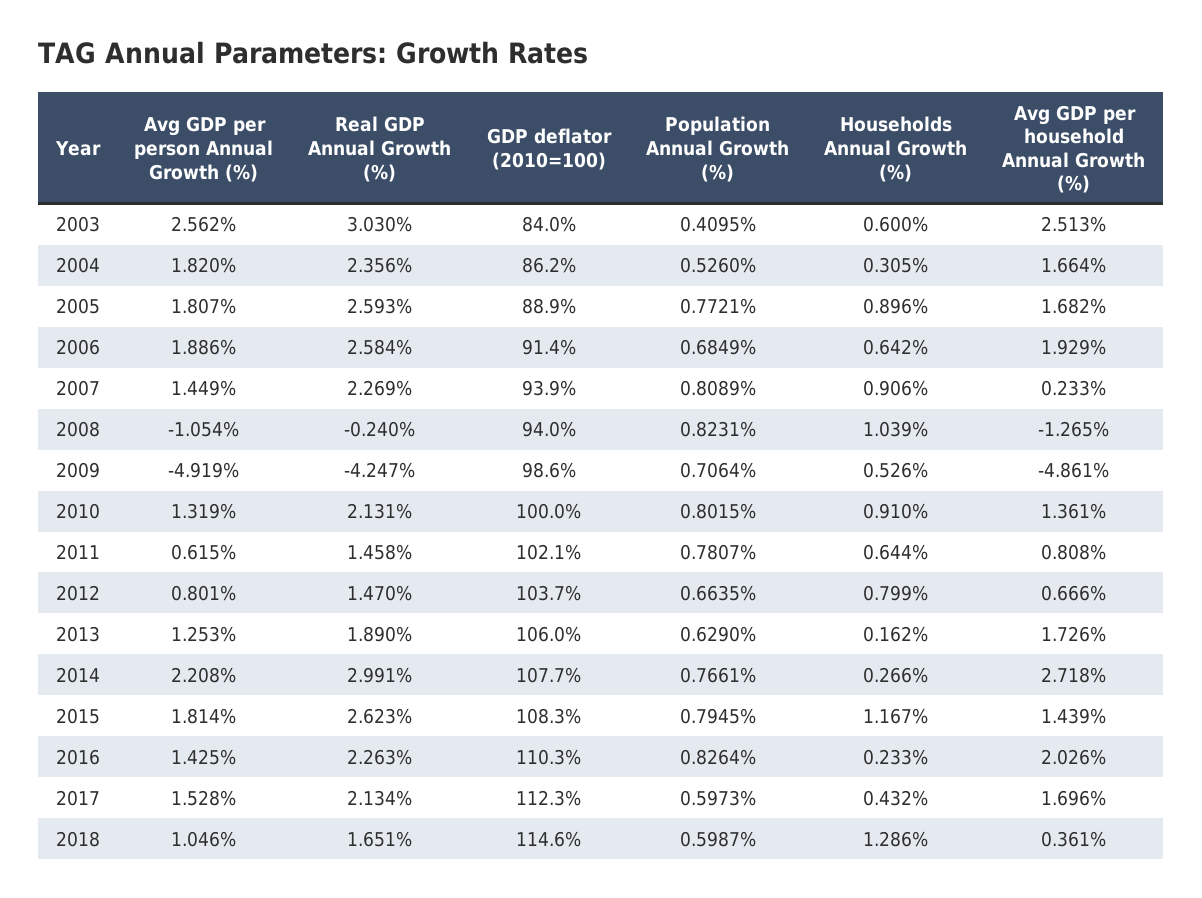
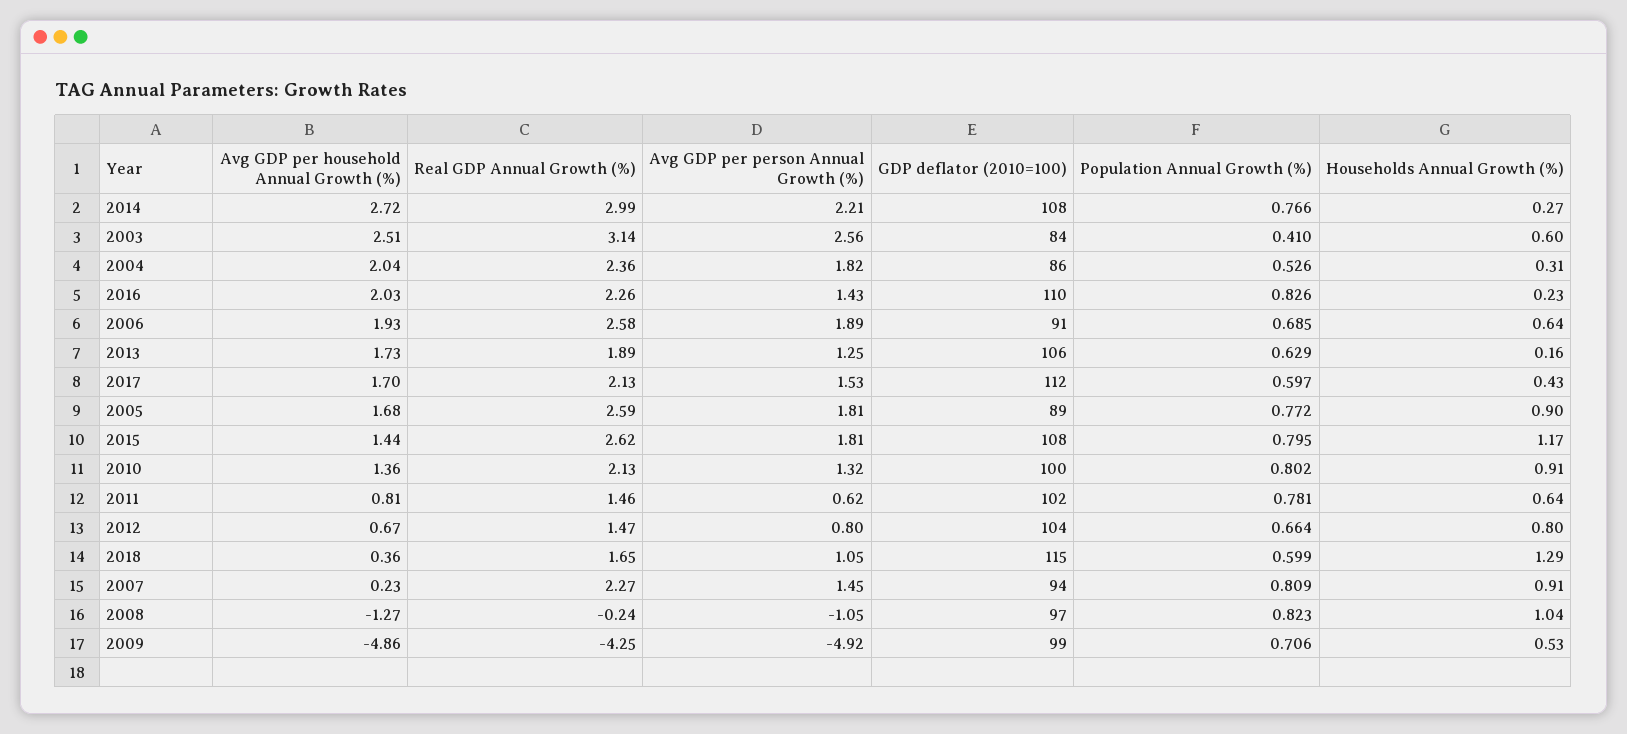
Real GDP Annual Growth (%), 2003: 3.03 -> 3.14
Avg GDP per household Annual Growth (%), 2004: 1.664 -> 2.04
GDP deflator (2010=100), 2008: 94 -> 97

